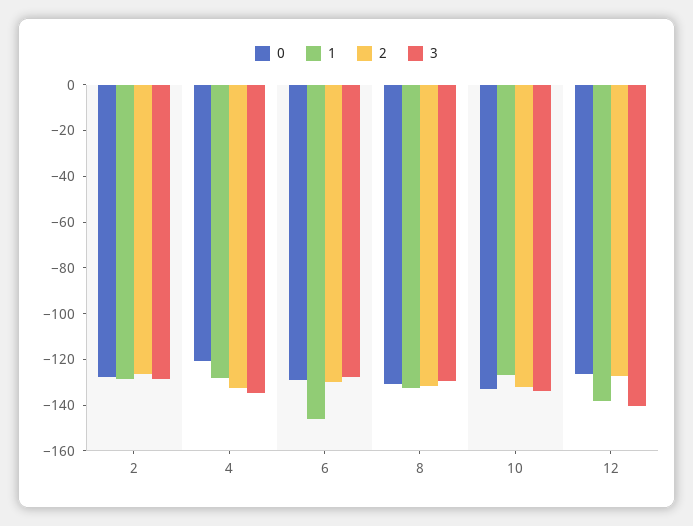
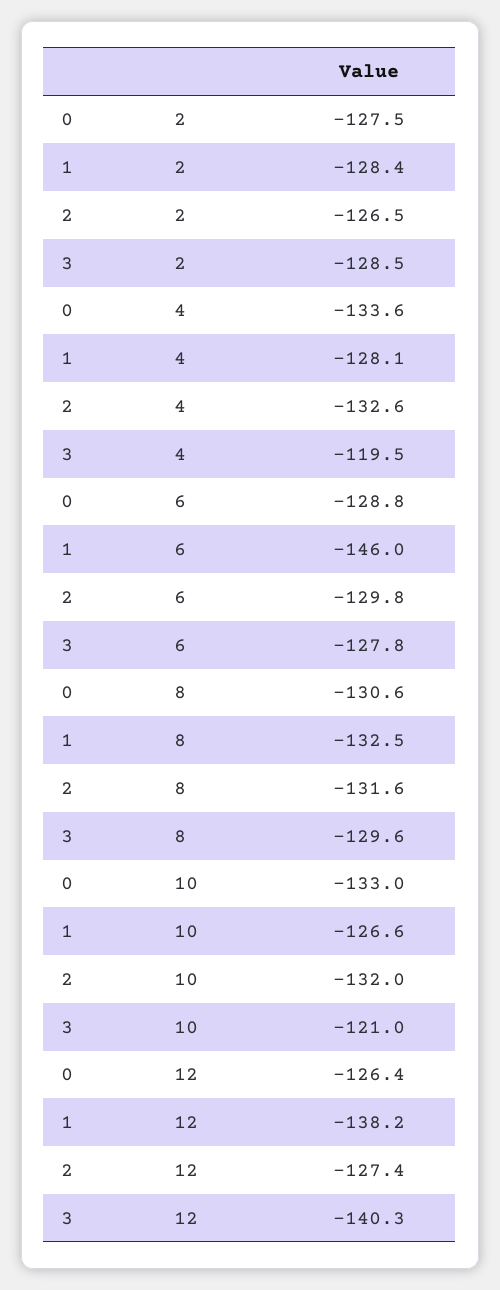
0, 4: -120 -> -133.6
3, 4: -135 -> -119.5
3, 10: -135 -> -121

